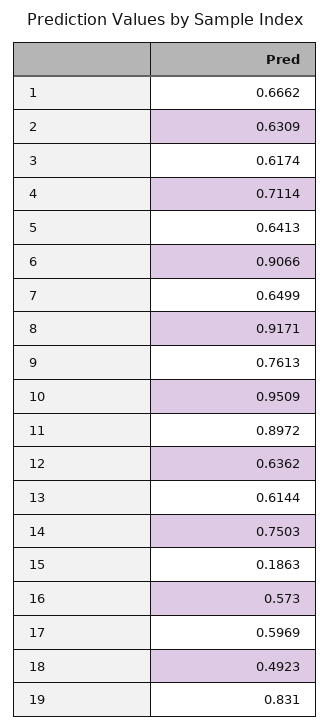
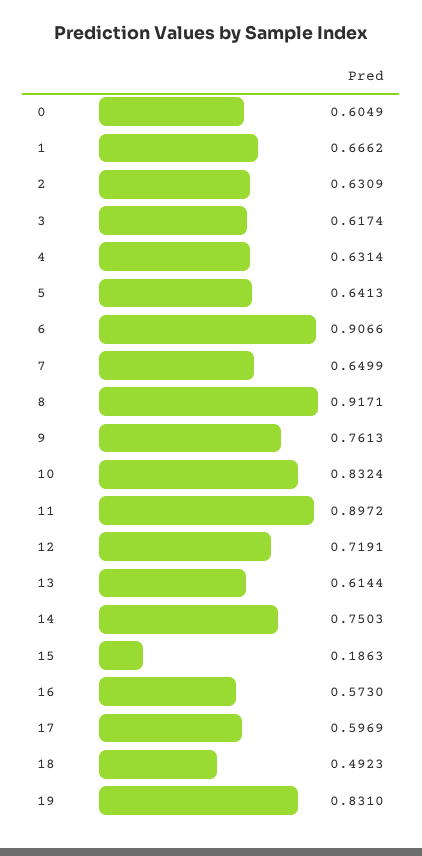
4: 0.7114 -> 0.6314
10: 0.9509 -> 0.8324
12: 0.6362 -> 0.7191
0: none -> 0.6049

